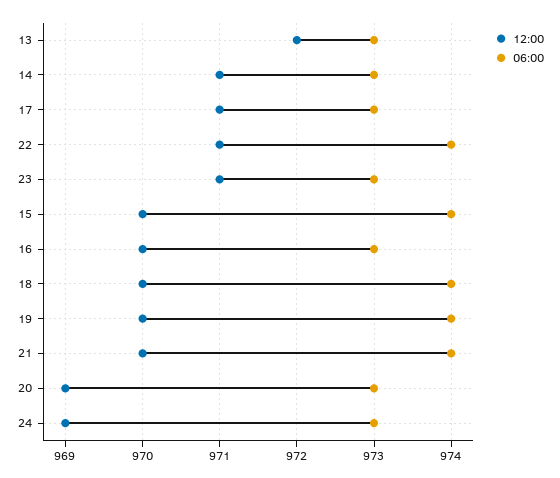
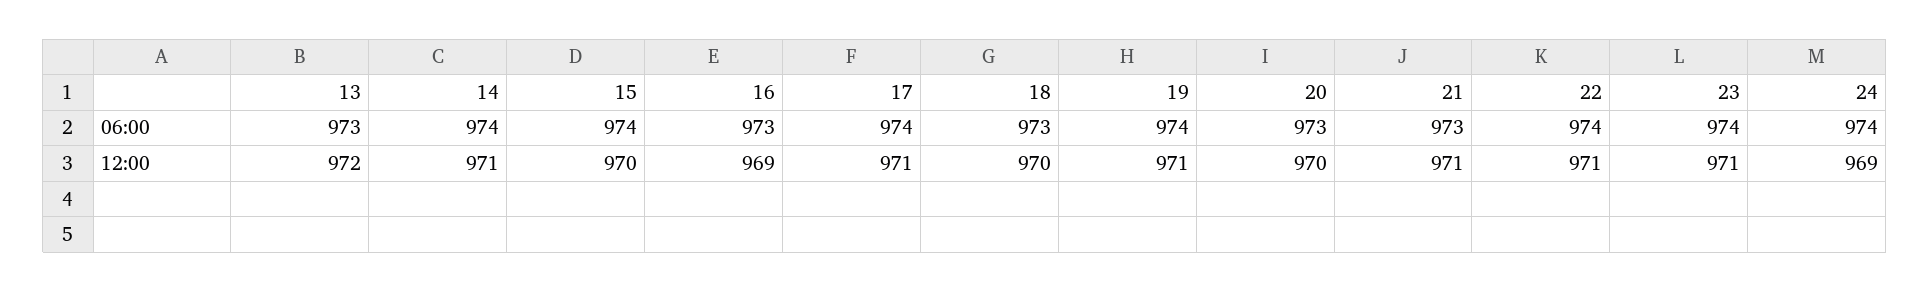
06:00, 14: 973 -> 974
06:00, 17: 973 -> 974
06:00, 23: 973 -> 974
12:00, 16: 970 -> 969
06:00, 18: 974 -> 973
12:00, 19: 970 -> 971
12:00, 21: 970 -> 971
06:00, 21: 974 -> 973
12:00, 20: 969 -> 970
06:00, 24: 973 -> 974

